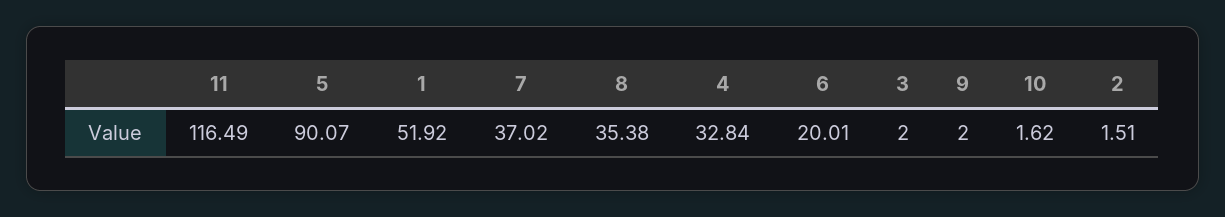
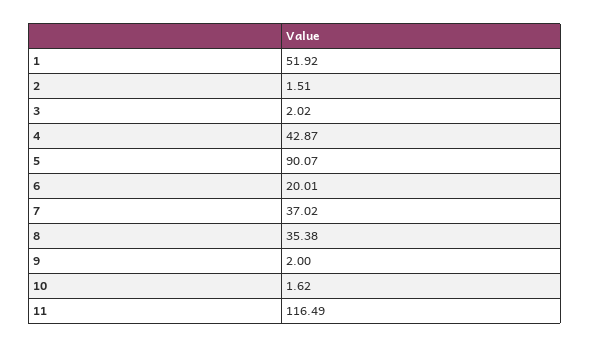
4: 32.84 -> 42.87
3: 2 -> 2.02

